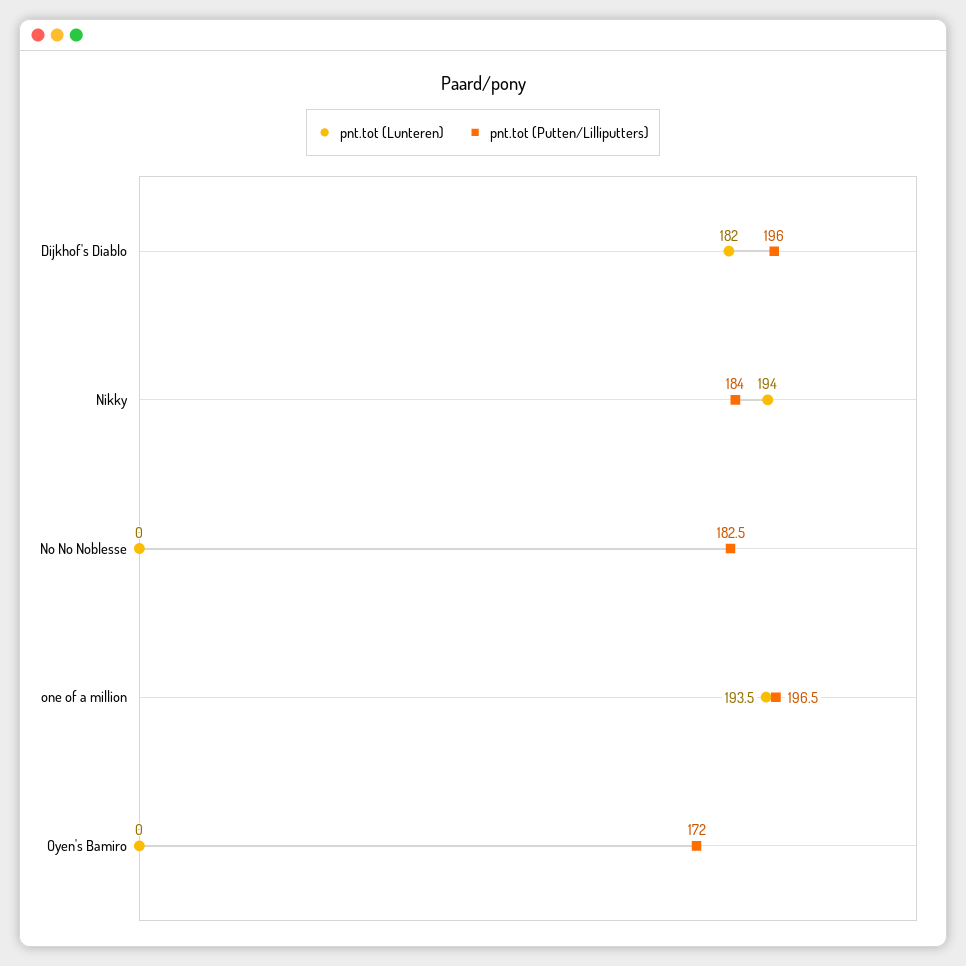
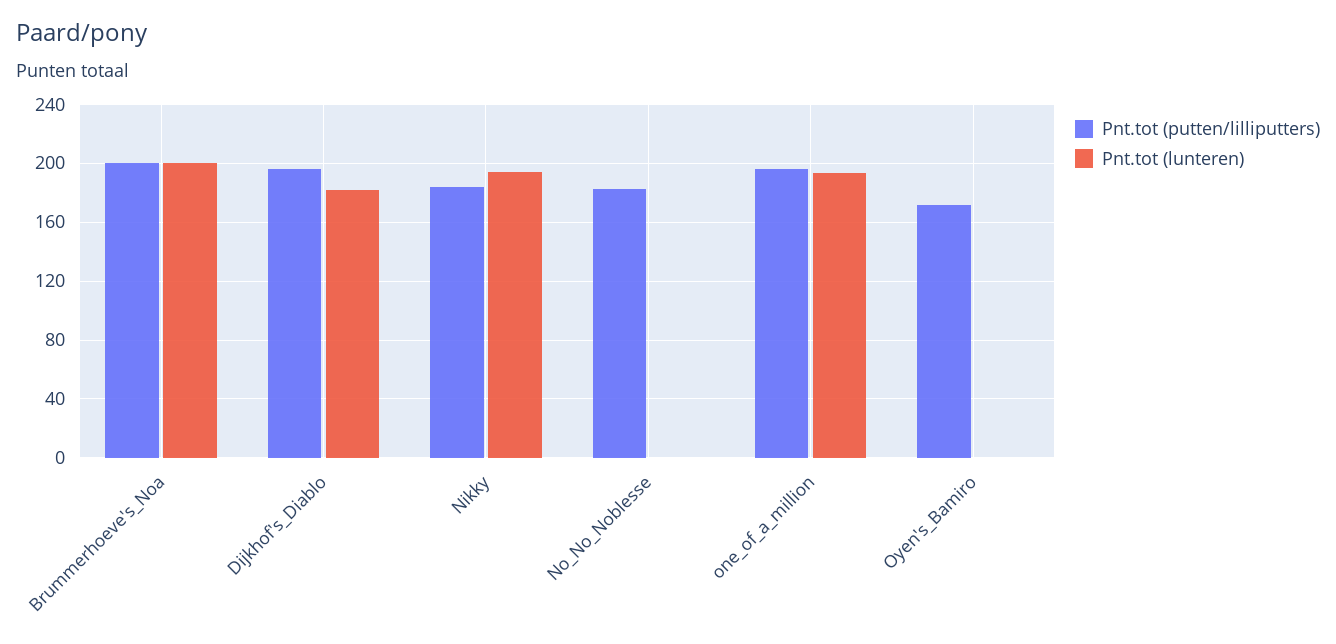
pnt.tot (Putten/Lilliputters), Brummerhoeve's_Noa: none -> 200
pnt.tot (Lunteren), Brummerhoeve's_Noa: none -> 200

